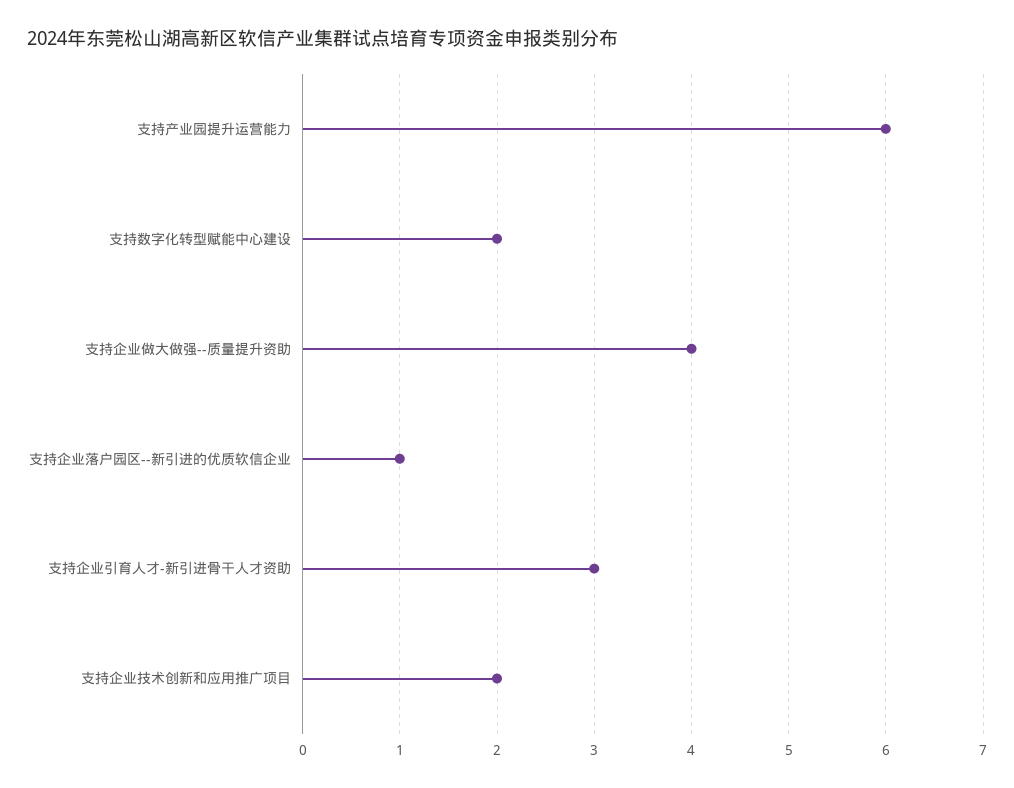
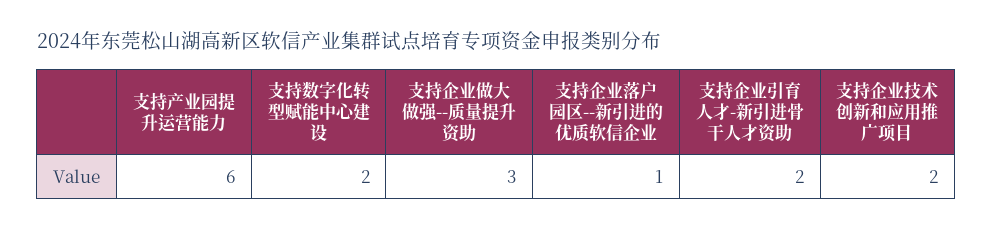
支持企业做大做强--质量提升资助: 4 -> 3
支持企业引育人才-新引进骨干人才资助: 3 -> 2

